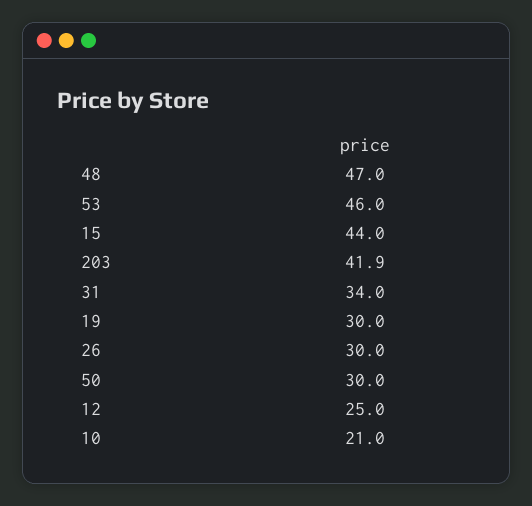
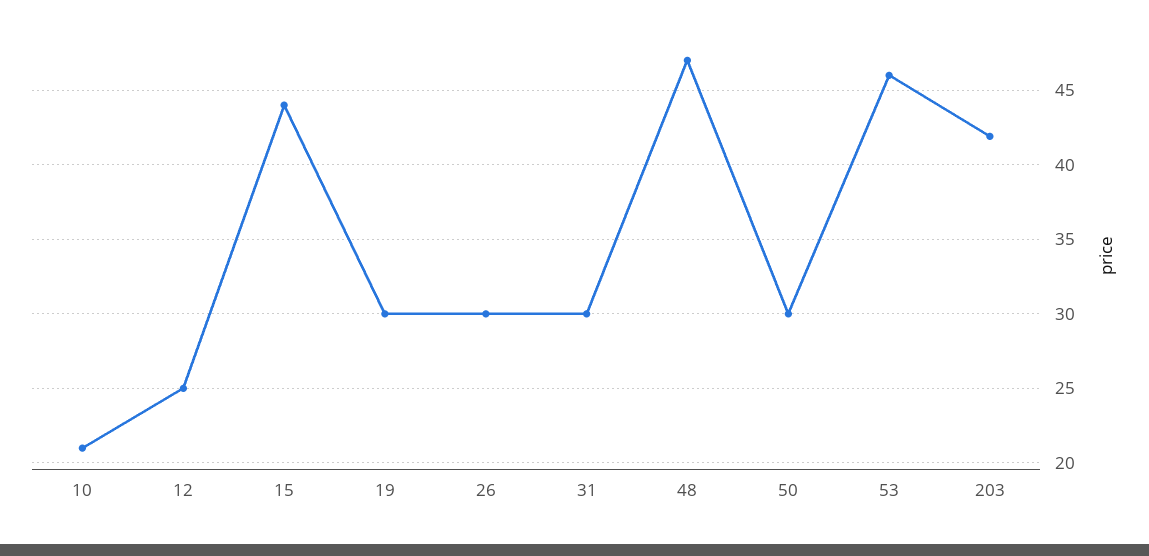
31: 34 -> 30

